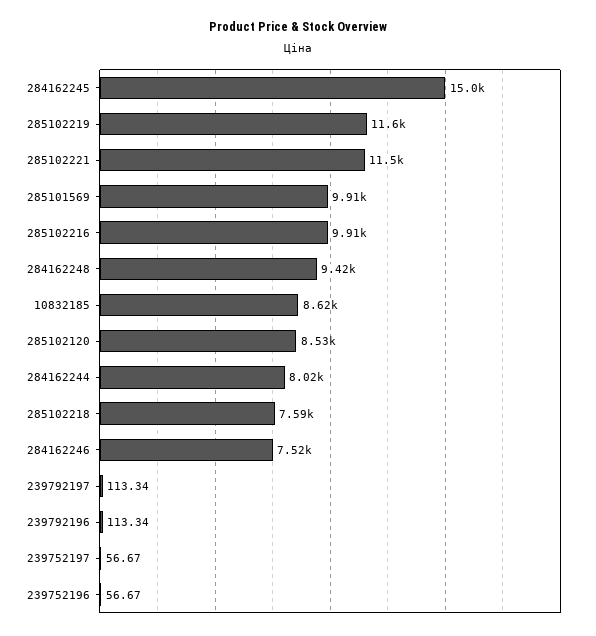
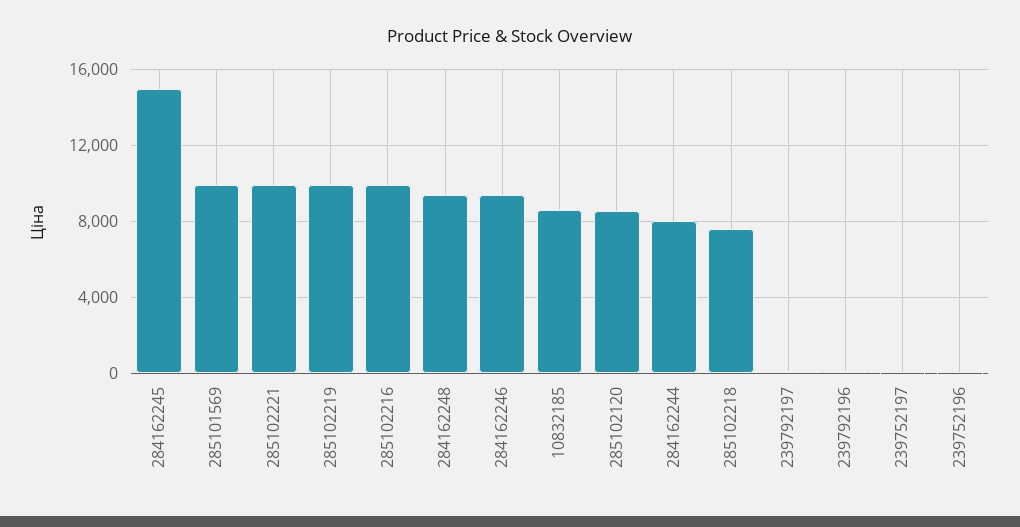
285102219: 11600 -> 10000
285102221: 11500 -> 10000
284162246: 7520 -> 9500

